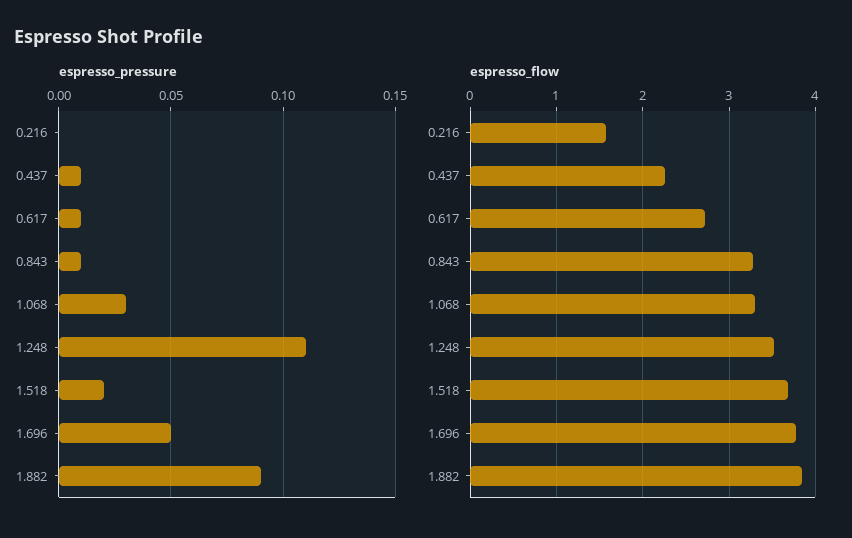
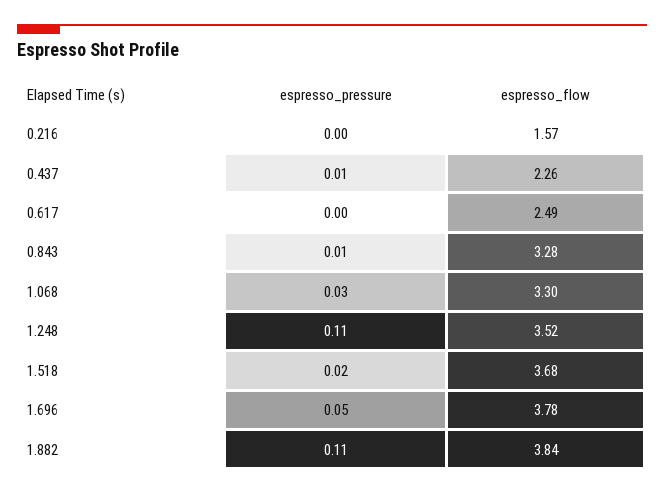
espresso_pressure, 0.617: 0.01 -> 0
espresso_pressure, 1.882: 0.09 -> 0.11
espresso_flow, 0.617: 2.7 -> 2.49

